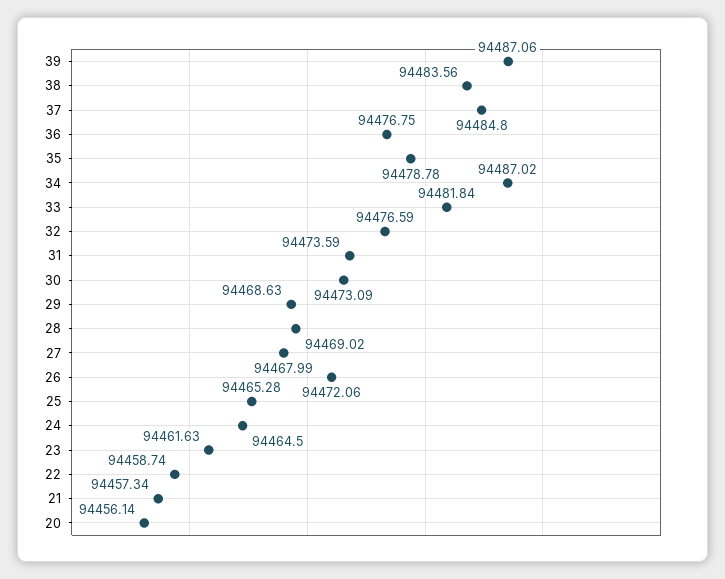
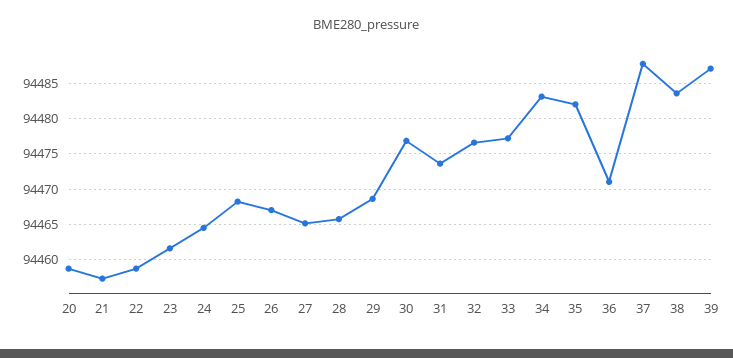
37: 94484.8 -> 94488
36: 94476.75 -> 94471
35: 94478.78 -> 94482
34: 94487.02 -> 94483
33: 94481.84 -> 94477
30: 94473.09 -> 94477
28: 94469.02 -> 94466
27: 94467.99 -> 94465
26: 94472.06 -> 94467
25: 94465.28 -> 94468
20: 94456.14 -> 94459

